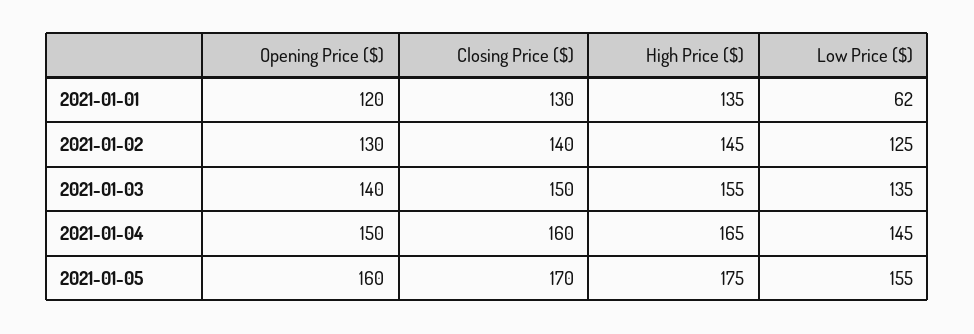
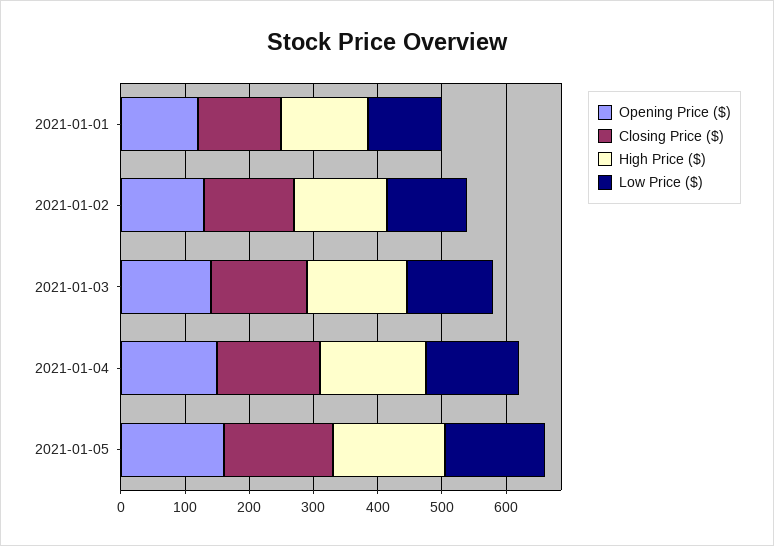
Low Price ($), 2021-01-01: 62 -> 120

